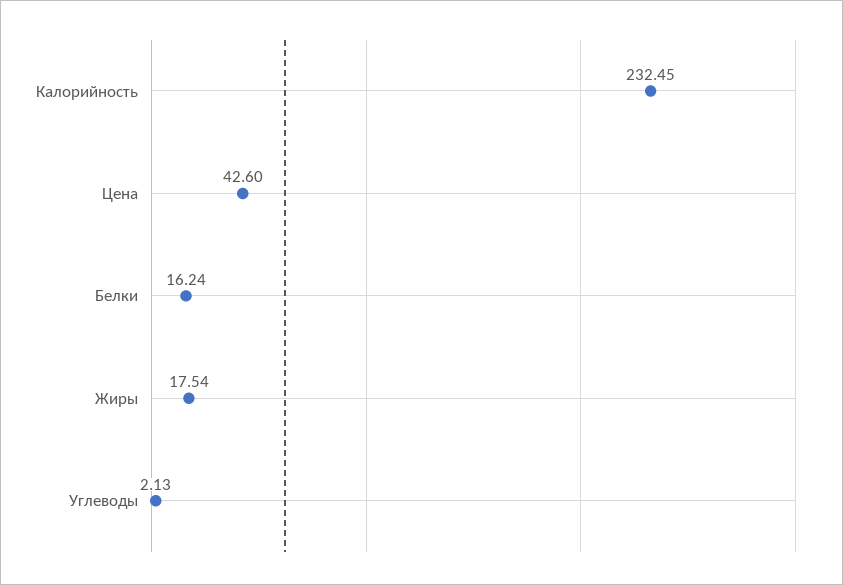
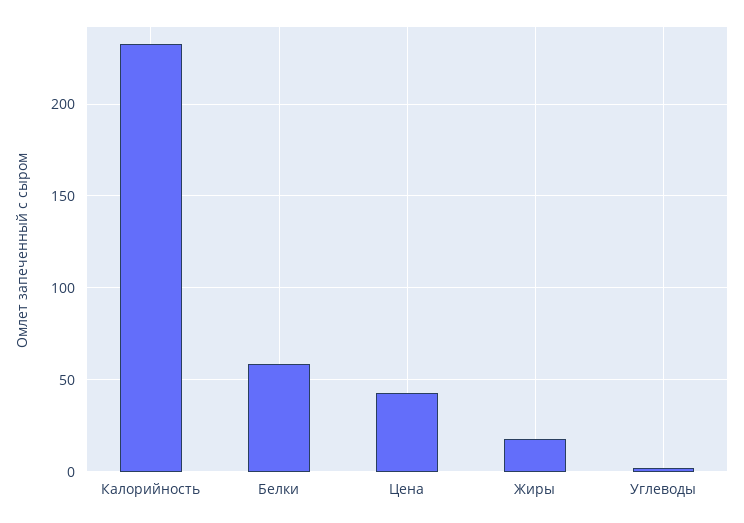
Белки: 16.24 -> 60

